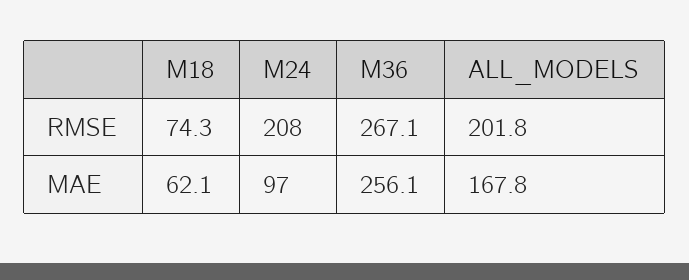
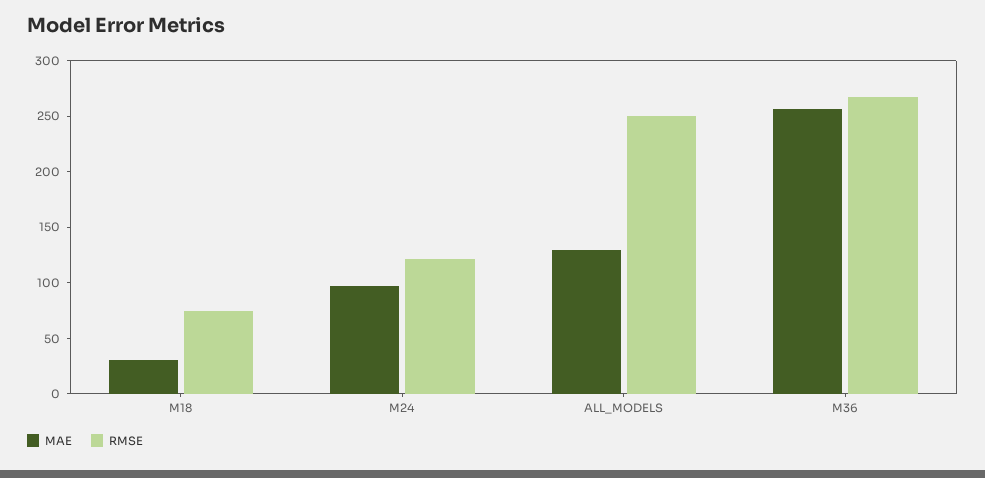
RMSE, M24: 208 -> 120
RMSE, ALL_MODELS: 201.8 -> 250
MAE, M18: 62.1 -> 30
MAE, ALL_MODELS: 167.8 -> 130

